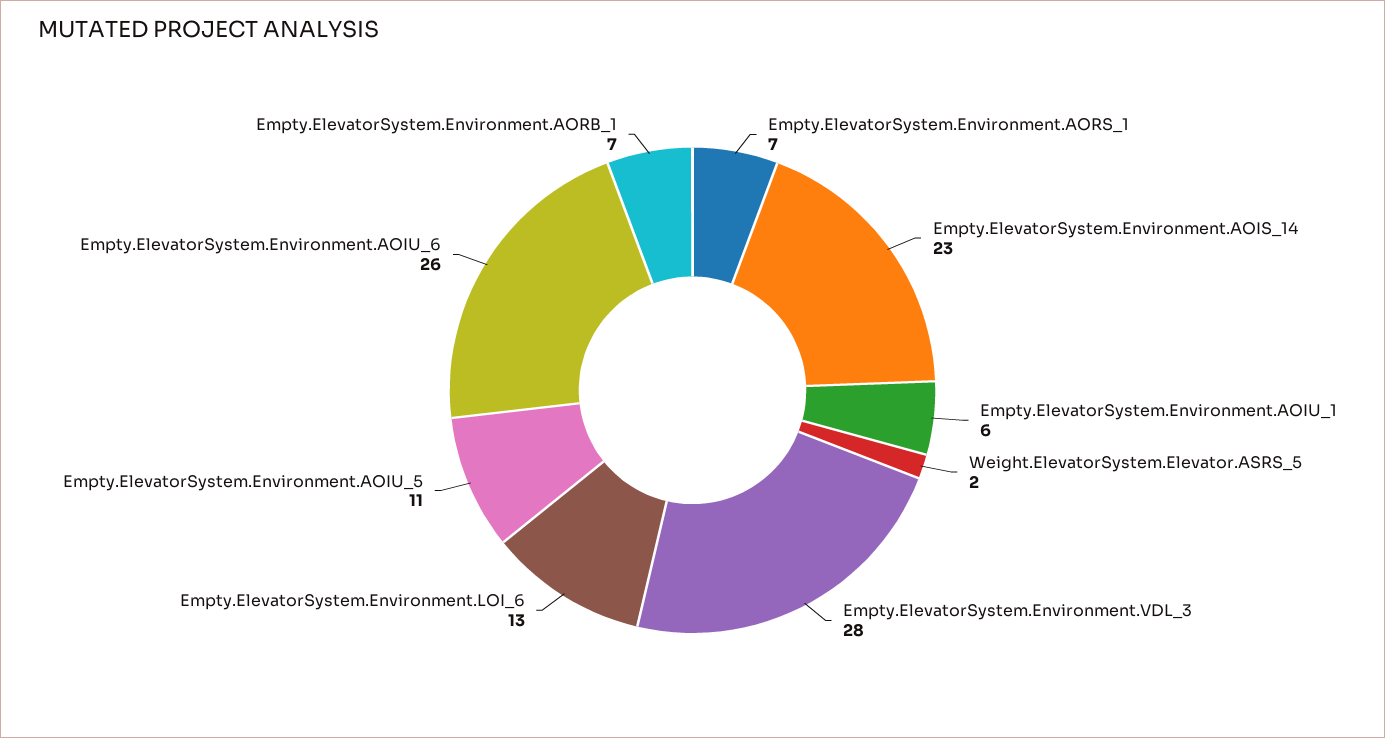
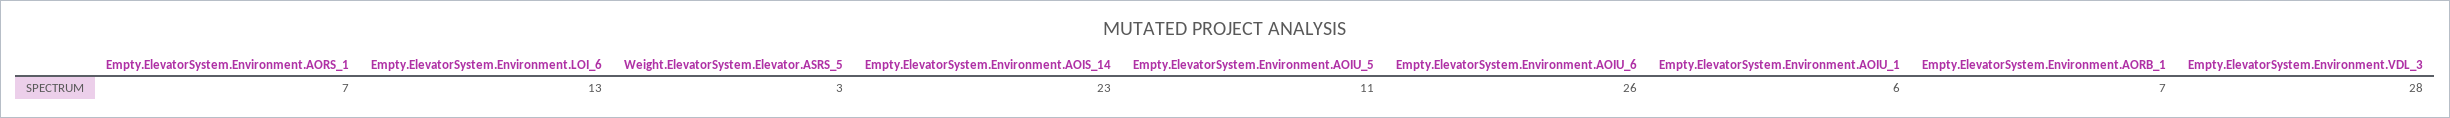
Weight.ElevatorSystem.Elevator.ASRS_5: 2 -> 3

